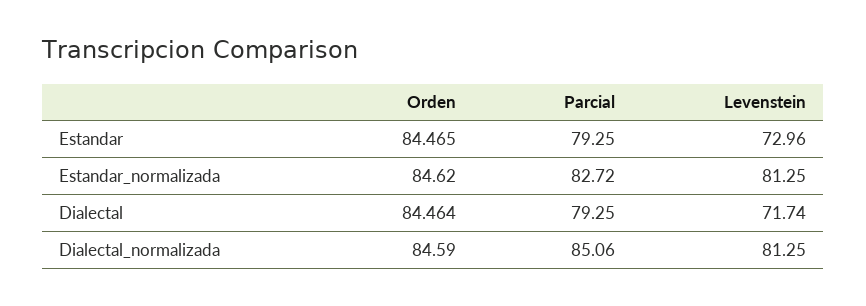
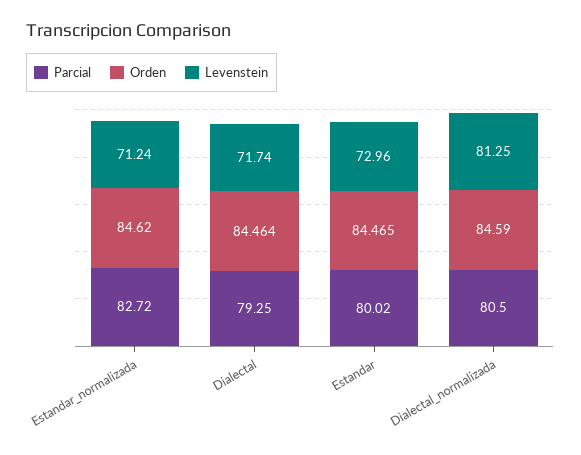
Parcial, Estandar: 79.25 -> 80.02
Levenstein, Estandar_normalizada: 81.25 -> 71.24
Parcial, Dialectal_normalizada: 85.06 -> 80.5

